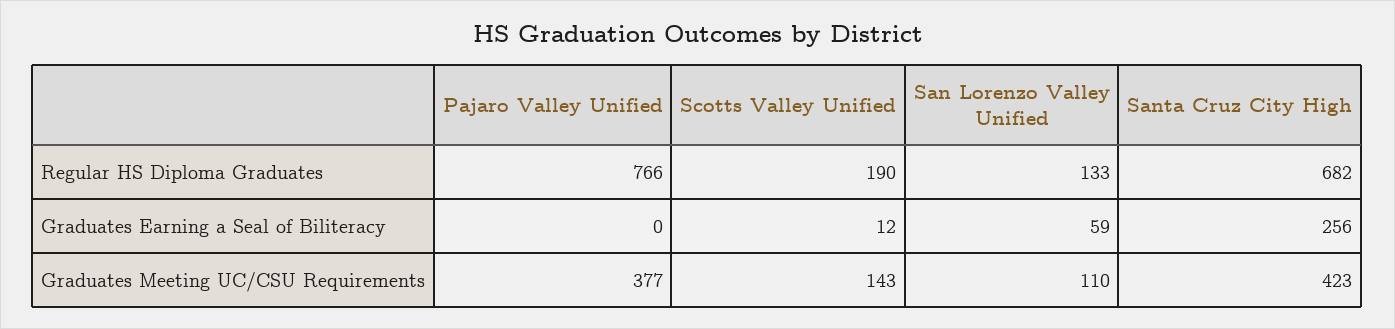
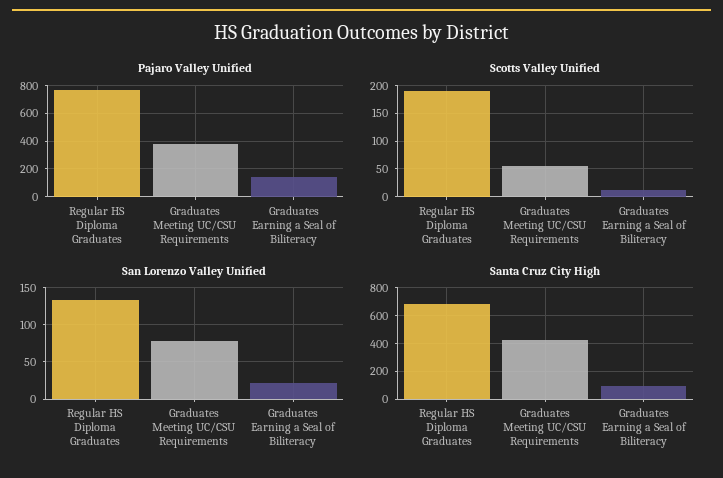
Pajaro Valley Unified, Graduates Earning a Seal of Biliteracy: 0 -> 150
San Lorenzo Valley Unified, Graduates Earning a Seal of Biliteracy: 59 -> 20
Santa Cruz City High, Graduates Earning a Seal of Biliteracy: 256 -> 100
Scotts Valley Unified, Graduates Meeting UC/CSU Requirements: 143 -> 50
San Lorenzo Valley Unified, Graduates Meeting UC/CSU Requirements: 110 -> 80

